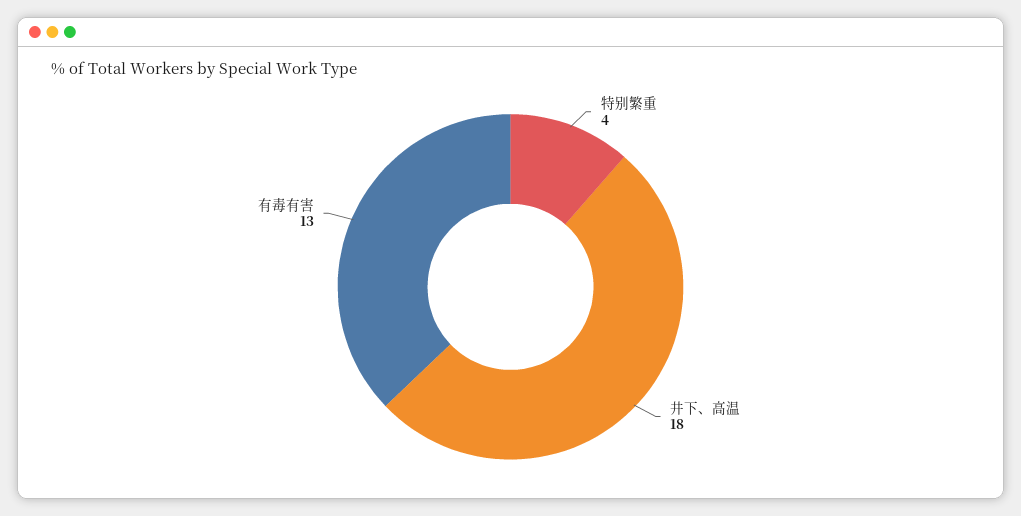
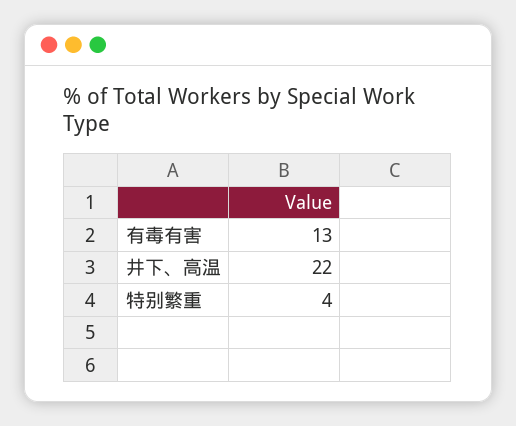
井下、高温: 18 -> 22

